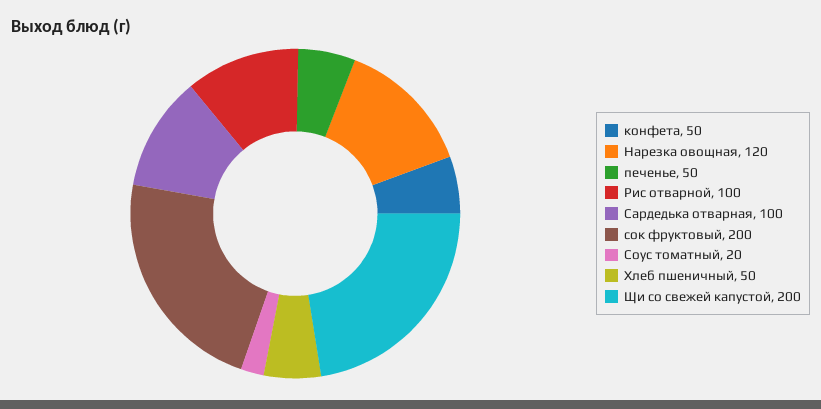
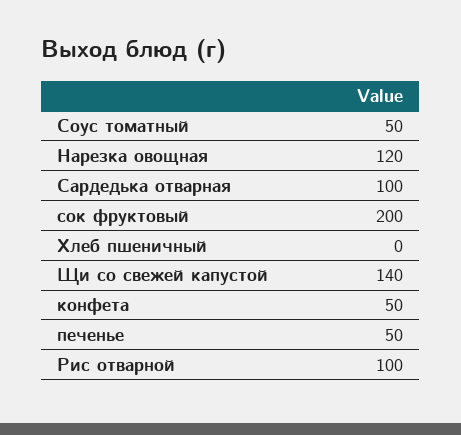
Соус томатный: 20 -> 50
Хлеб пшеничный: 50 -> 0
Щи со свежей капустой: 200 -> 140

